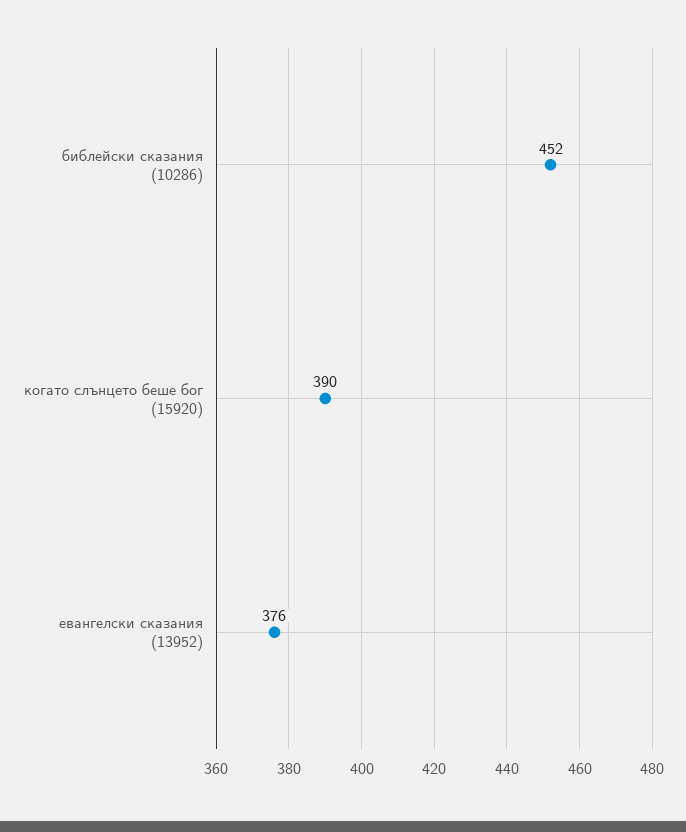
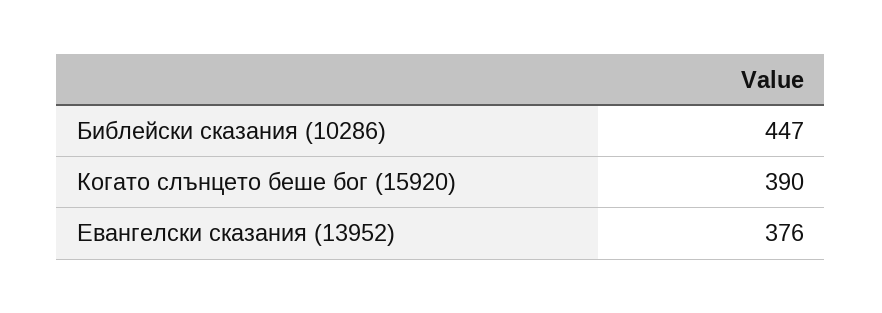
библейски сказания (10286): 452 -> 447

